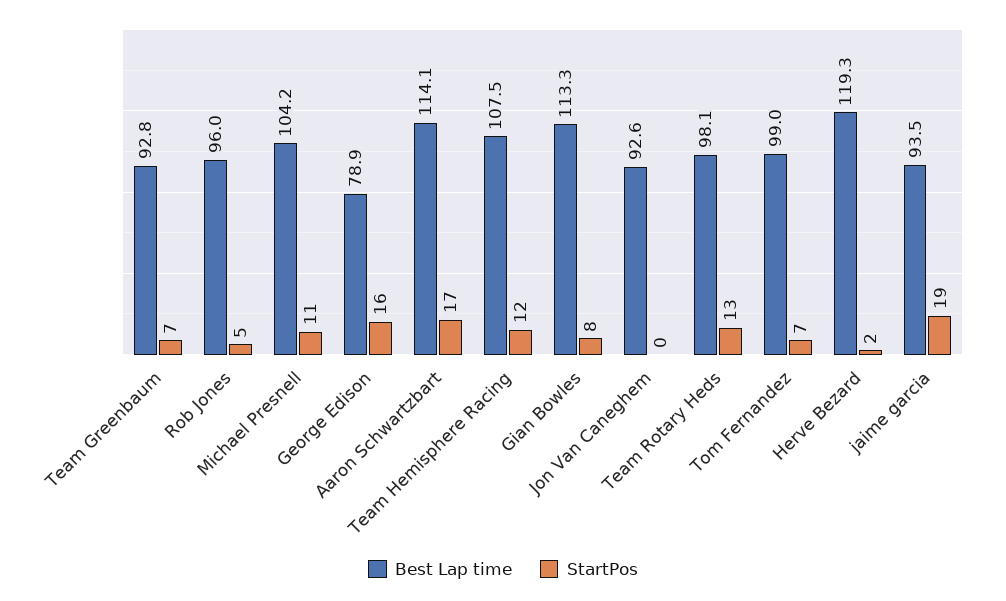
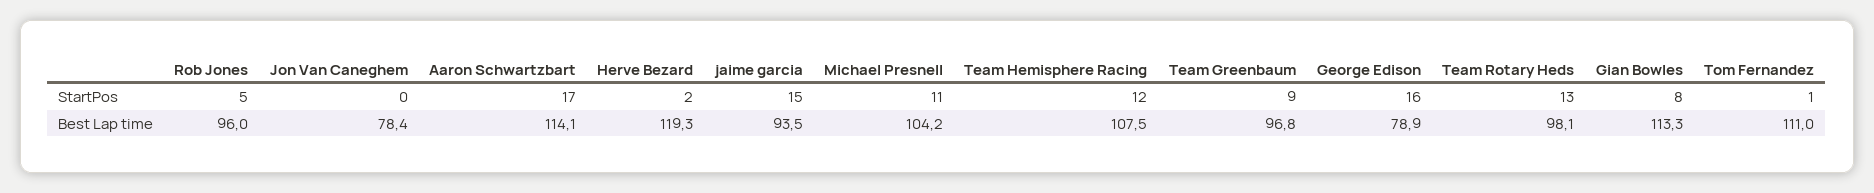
Best Lap time, Team Greenbaum: 92.8 -> 96.8
StartPos, Team Greenbaum: 7 -> 9
Best Lap time, Jon Van Caneghem: 92.6 -> 78.4
Best Lap time, Tom Fernandez: 99 -> 111
StartPos, Tom Fernandez: 7 -> 1
StartPos, jaime garcia: 19 -> 15

